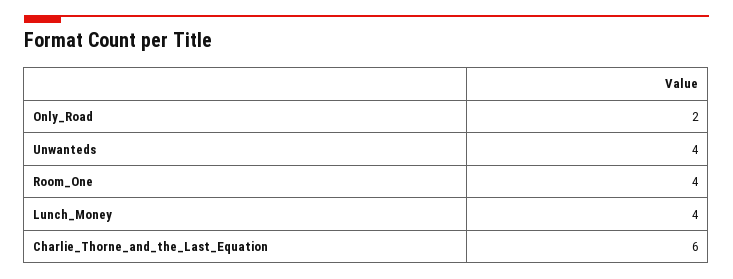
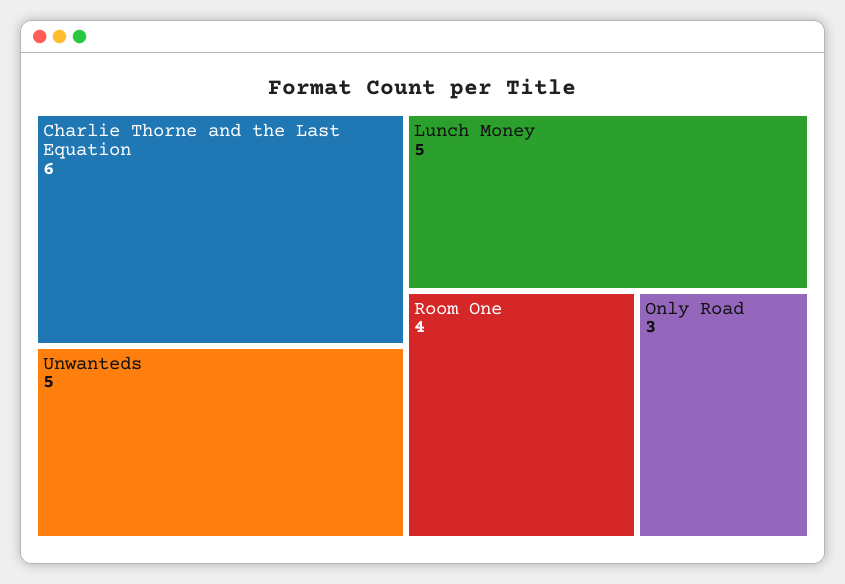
Only_Road: 2 -> 3
Unwanteds: 4 -> 5
Lunch_Money: 4 -> 5

